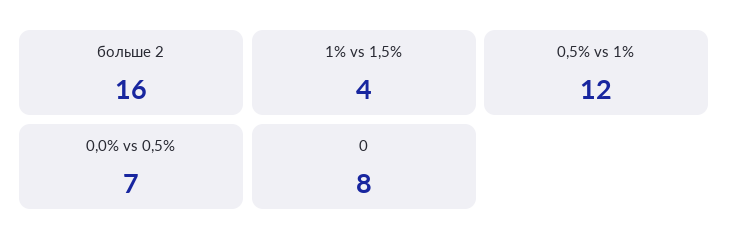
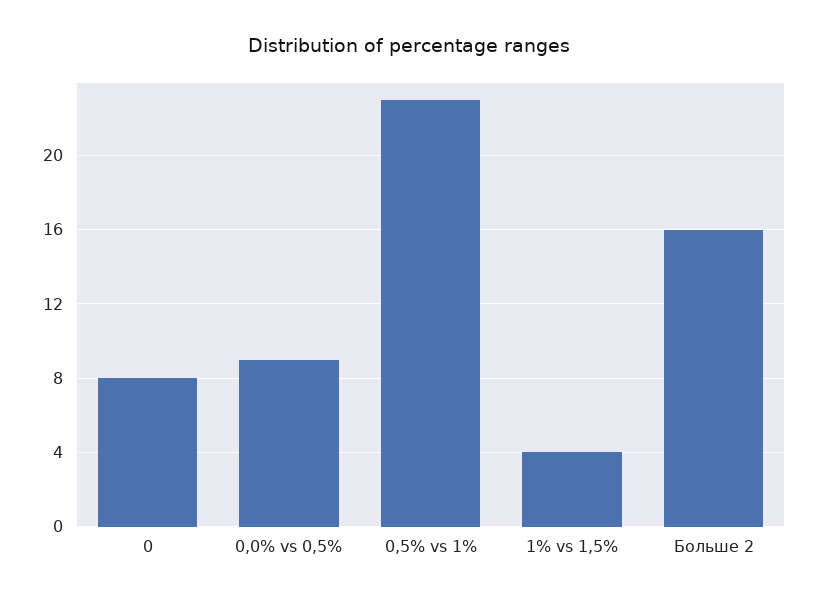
0,5% vs 1%: 12 -> 23
0,0% vs 0,5%: 7 -> 9

